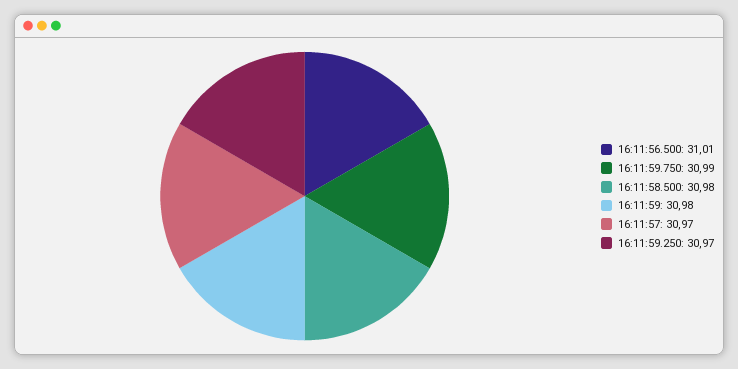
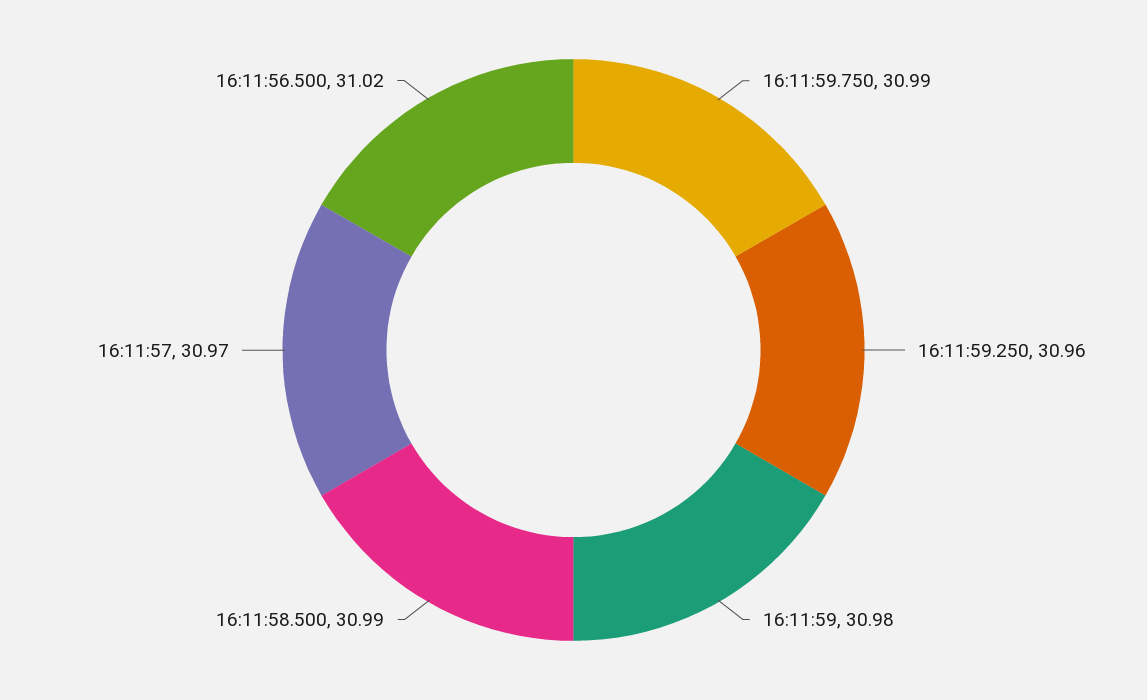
16:11:56.500: 31.01 -> 31.02
16:11:58.500: 30.98 -> 30.99
16:11:59.250: 30.97 -> 30.96

